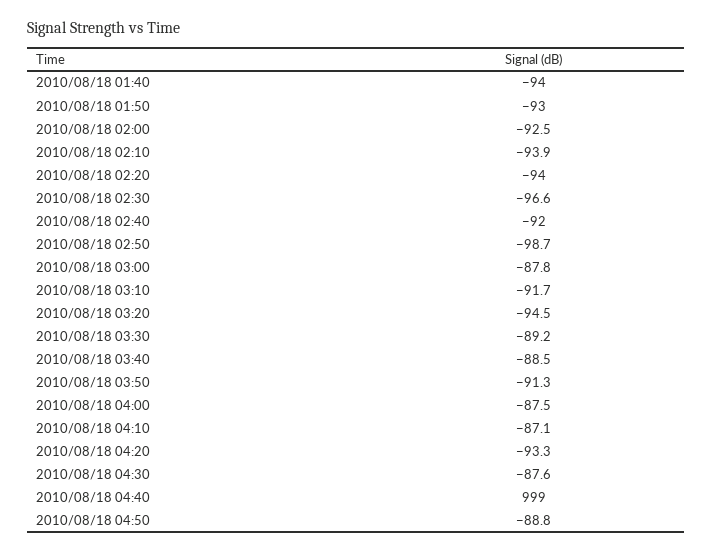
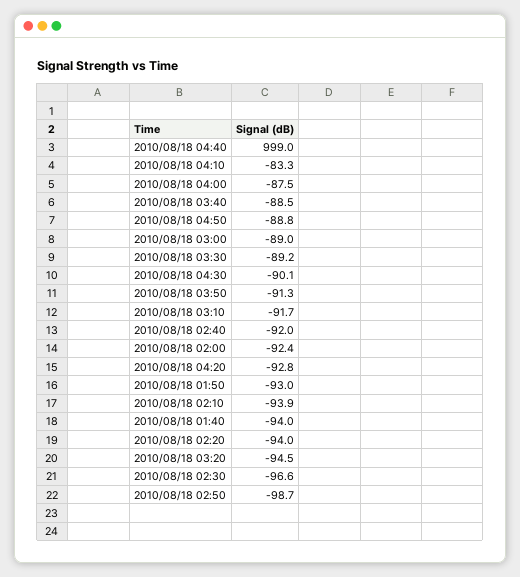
2010/08/18 02:00: -92.5 -> -92.4
2010/08/18 03:00: -87.8 -> -89
2010/08/18 04:10: -87.1 -> -83.3
2010/08/18 04:20: -93.3 -> -92.8
2010/08/18 04:30: -87.6 -> -90.1

